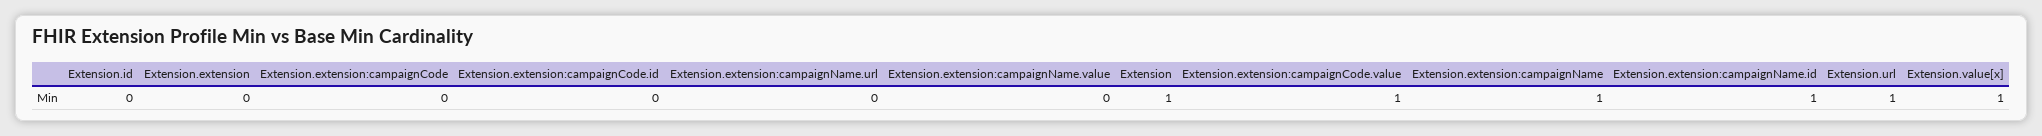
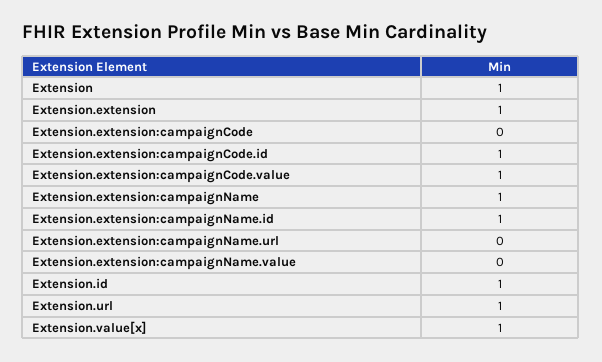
Extension.id: 0 -> 1
Extension.extension: 0 -> 1
Extension.extension:campaignCode.id: 0 -> 1

